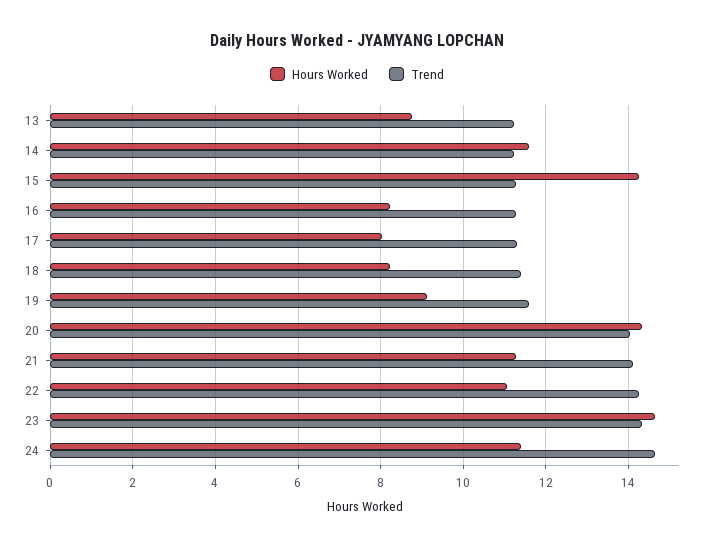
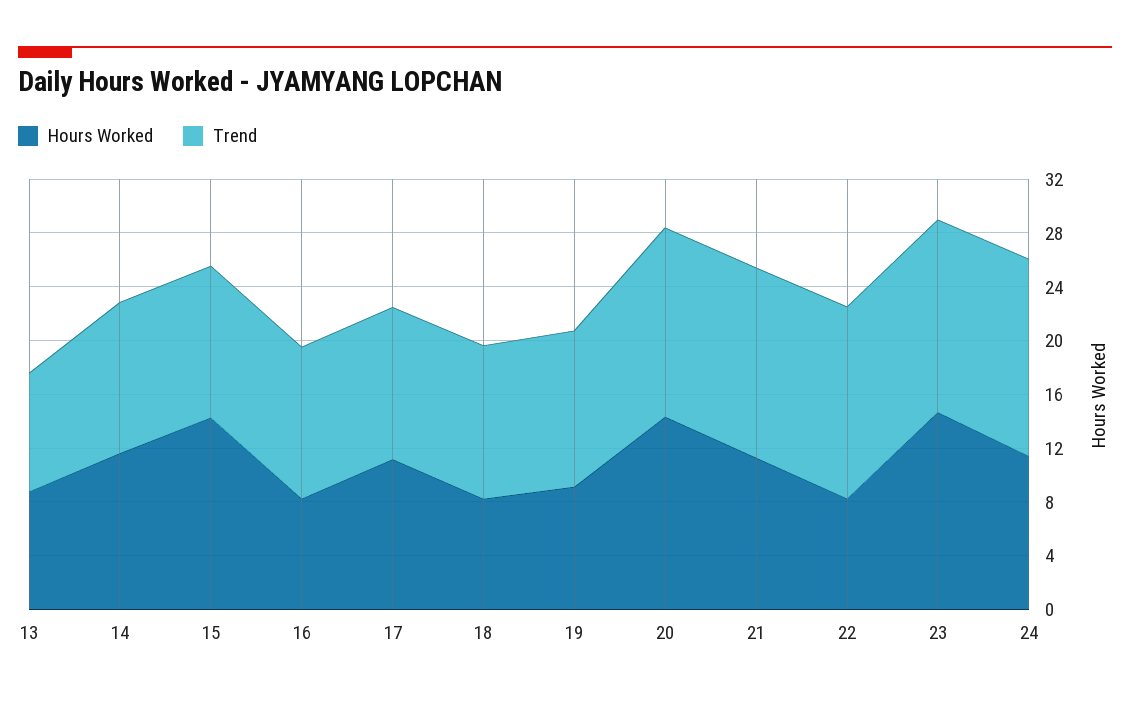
Trend, 13: 11.2 -> 9
Hours Worked, 17: 8 -> 11
Hours Worked, 22: 11 -> 8

